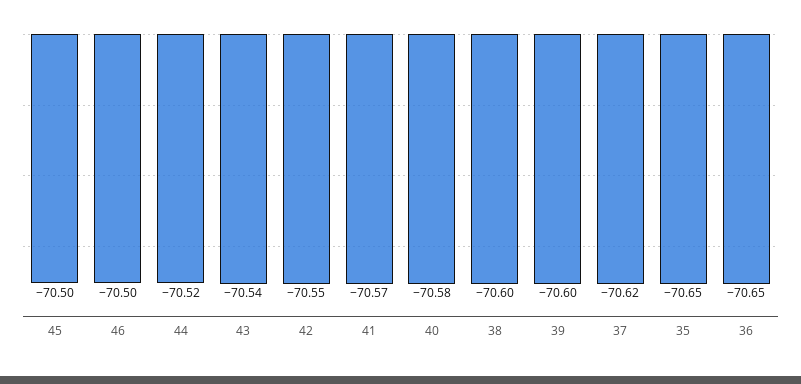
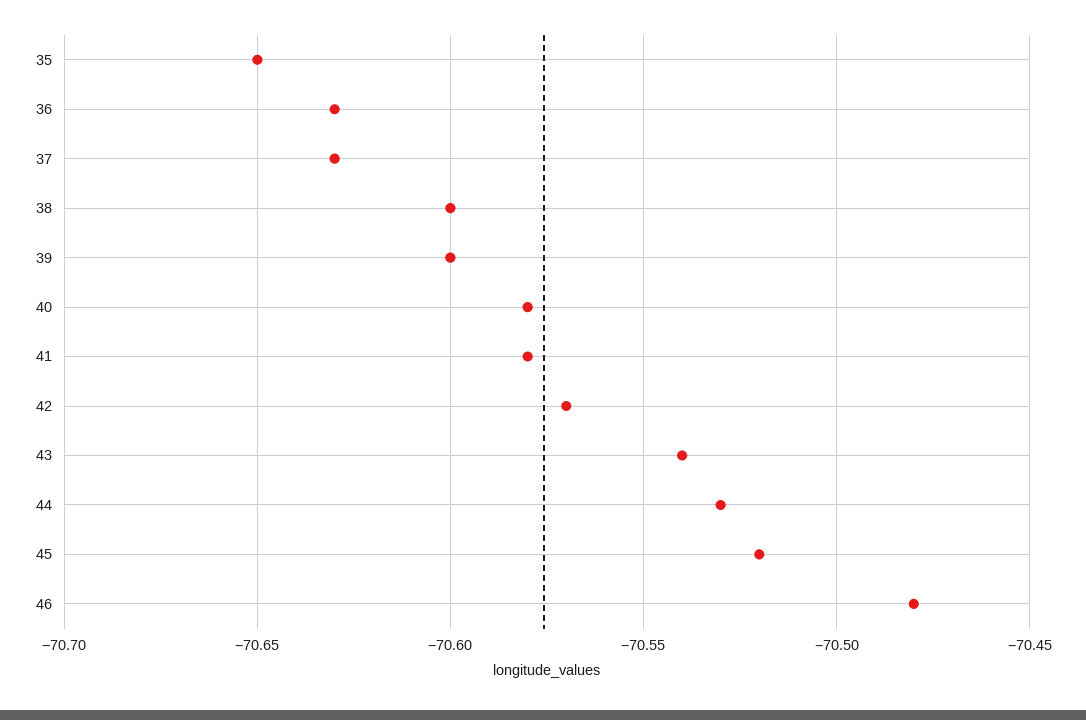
45: -70.5 -> -70.52
46: -70.5 -> -70.48
44: -70.52 -> -70.53
42: -70.55 -> -70.57
41: -70.57 -> -70.58
37: -70.62 -> -70.63
36: -70.65 -> -70.63

